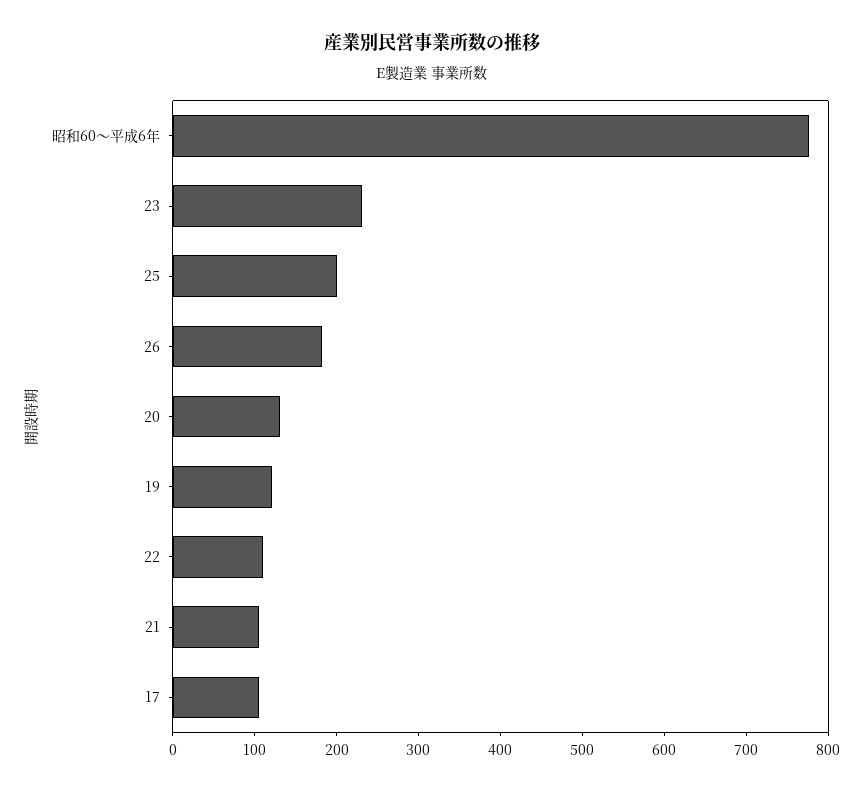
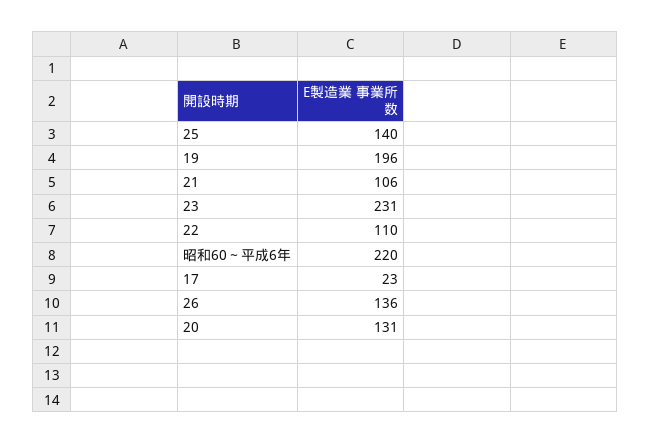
昭和60～平成6年: 780 -> 220
25: 200 -> 140
26: 180 -> 136
19: 120 -> 196
17: 100 -> 23

